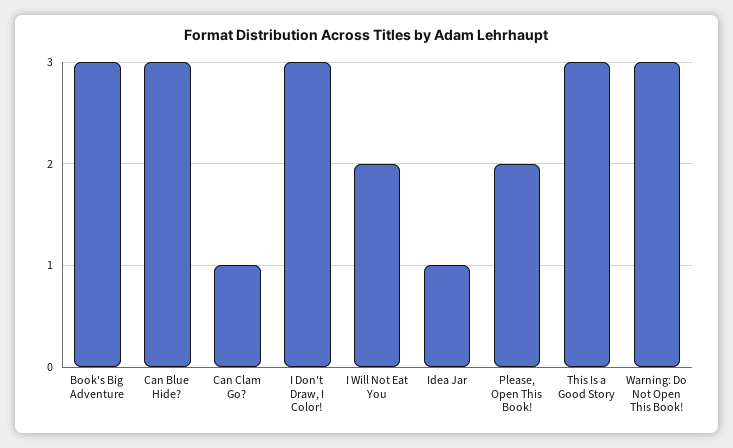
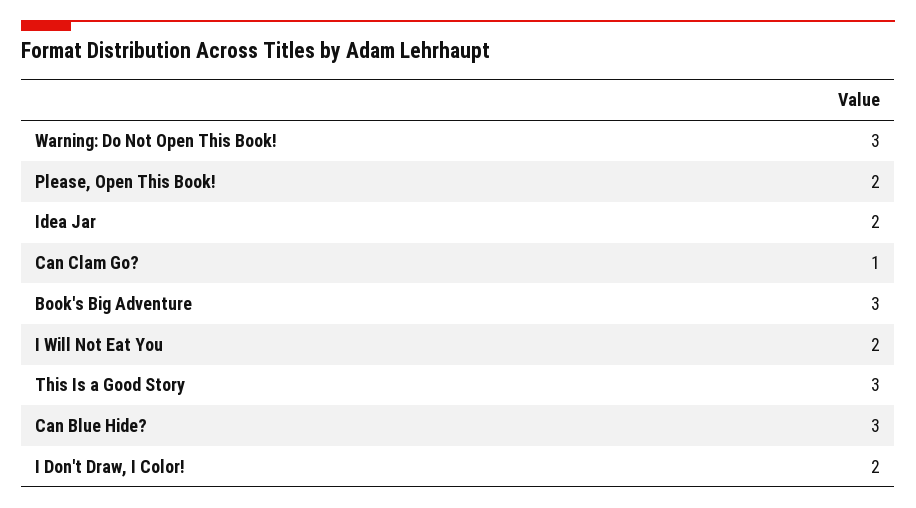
I Don't Draw, I Color!: 3 -> 2
Idea Jar: 1 -> 2

